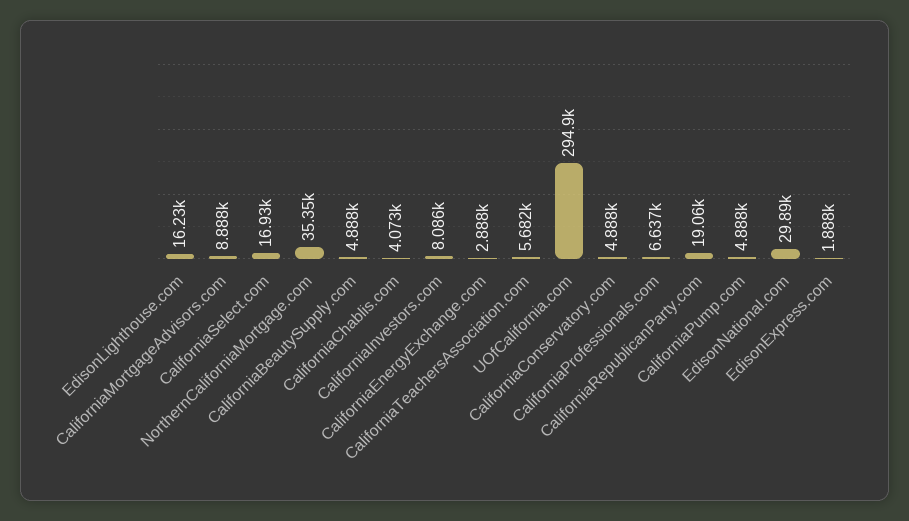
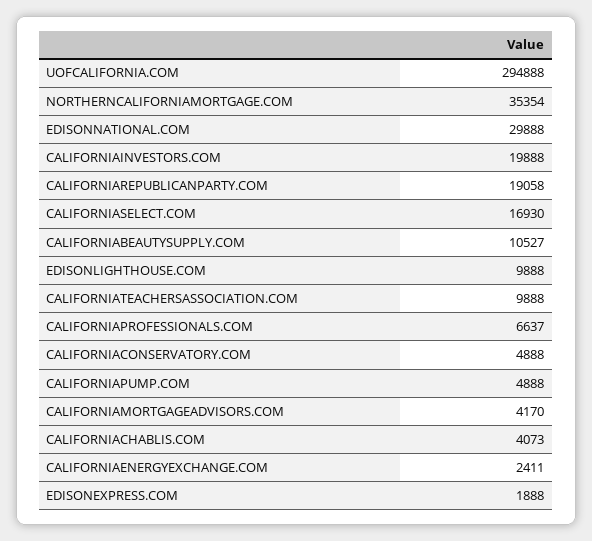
EdisonLighthouse.com: 16230 -> 9888
CaliforniaMortgageAdvisors.com: 8888 -> 4170
CaliforniaBeautySupply.com: 4888 -> 10527
CaliforniaInvestors.com: 8086 -> 19888
CaliforniaEnergyExchange.com: 2888 -> 2411
CaliforniaTeachersAssociation.com: 5682 -> 9888

